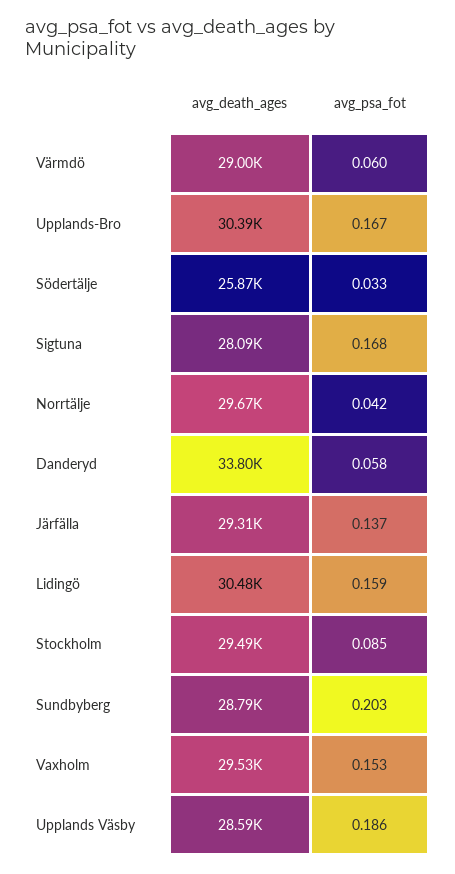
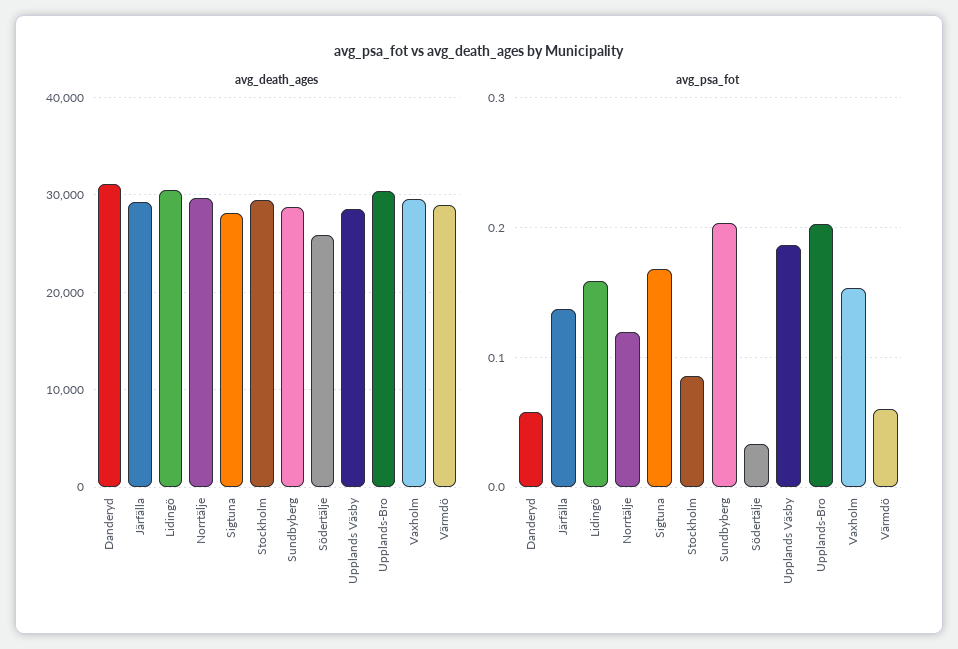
avg_psa_fot, Upplands-Bro: 0.167 -> 0.2
avg_psa_fot, Norrtälje: 0.042 -> 0.12
avg_death_ages, Danderyd: 33800 -> 31000

